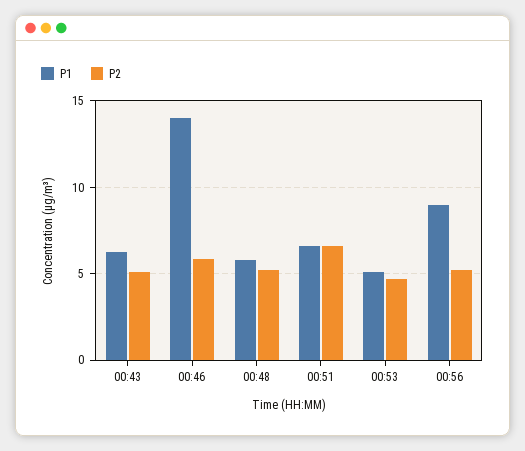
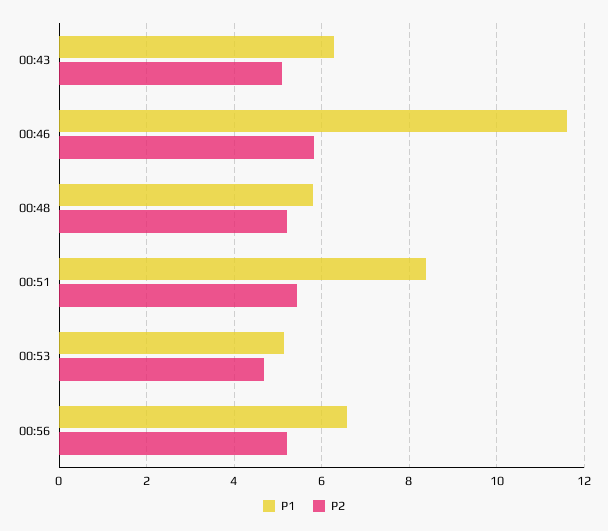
P1, 00:46: 14 -> 11.6
P1, 00:51: 6.5 -> 8.4
P2, 00:51: 6.5 -> 5.4
P1, 00:56: 9 -> 6.6

